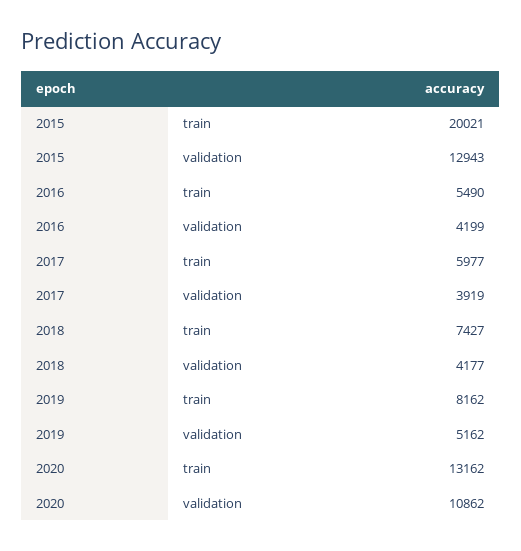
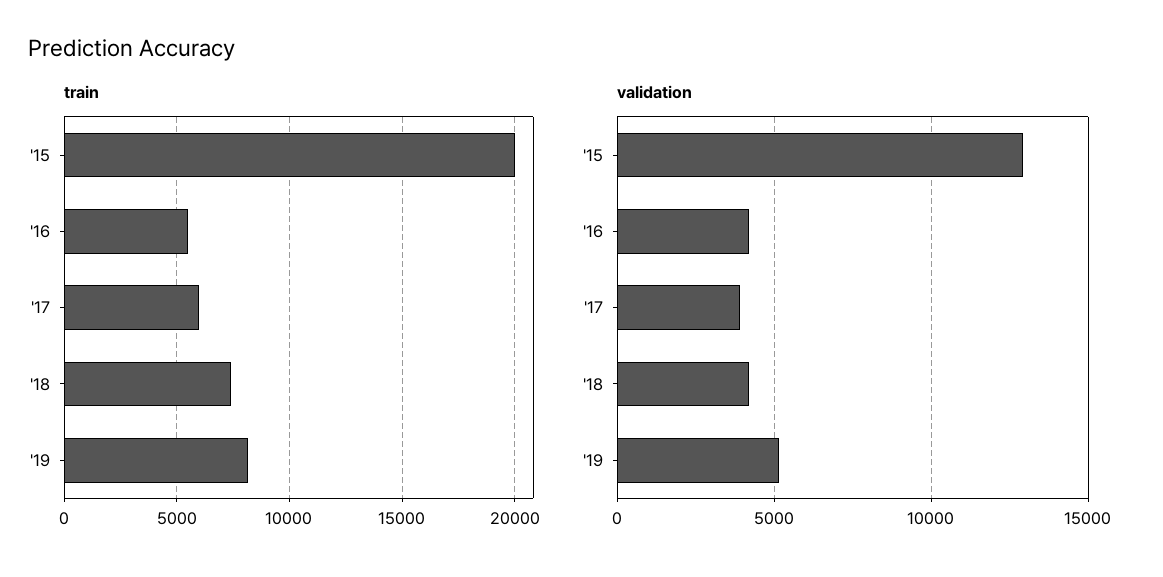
train, 2020: 13162 -> none
validation, 2020: 10862 -> none

